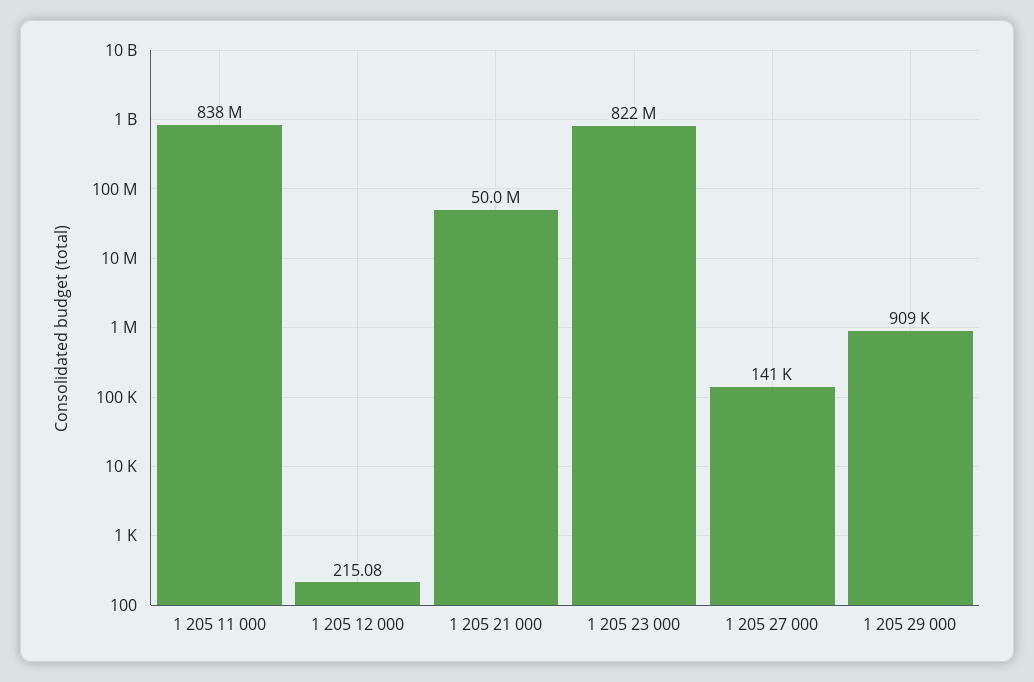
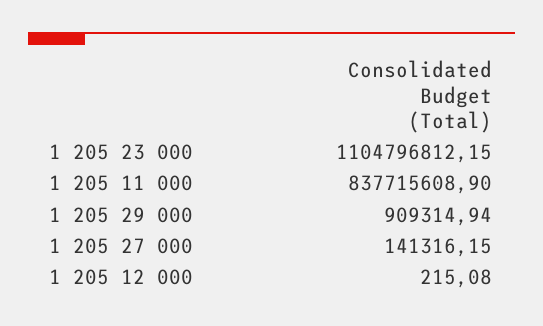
1 205 21 000: 50000000 -> none
1 205 23 000: 822000000 -> 1104796812.15

